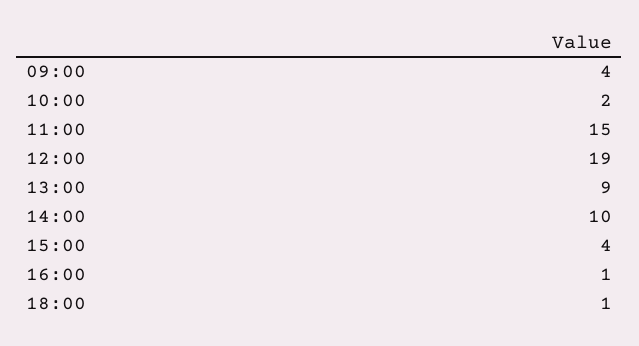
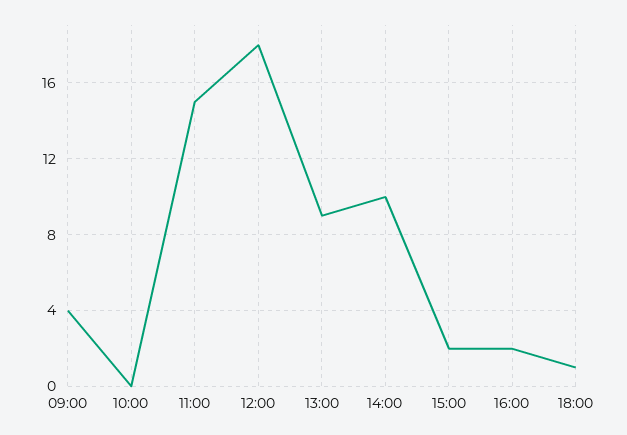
10:00: 2 -> 0
12:00: 19 -> 18
15:00: 4 -> 2
16:00: 1 -> 2

